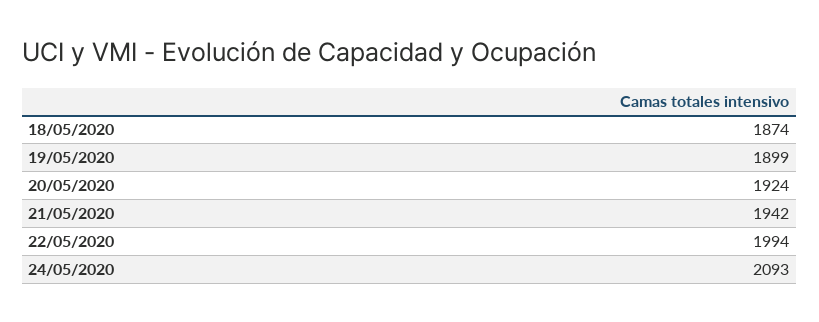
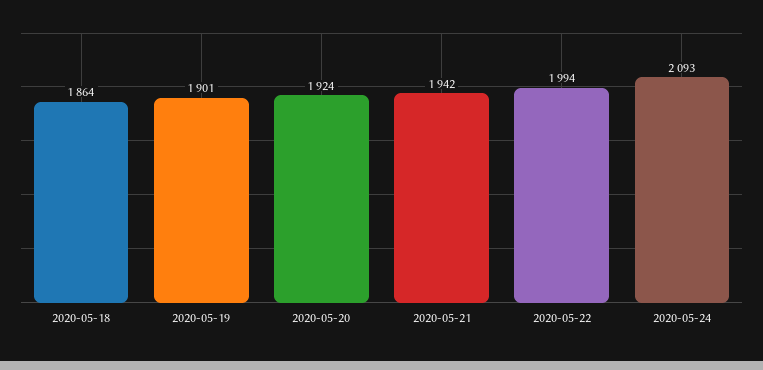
18/05/2020: 1874 -> 1864
19/05/2020: 1899 -> 1901

